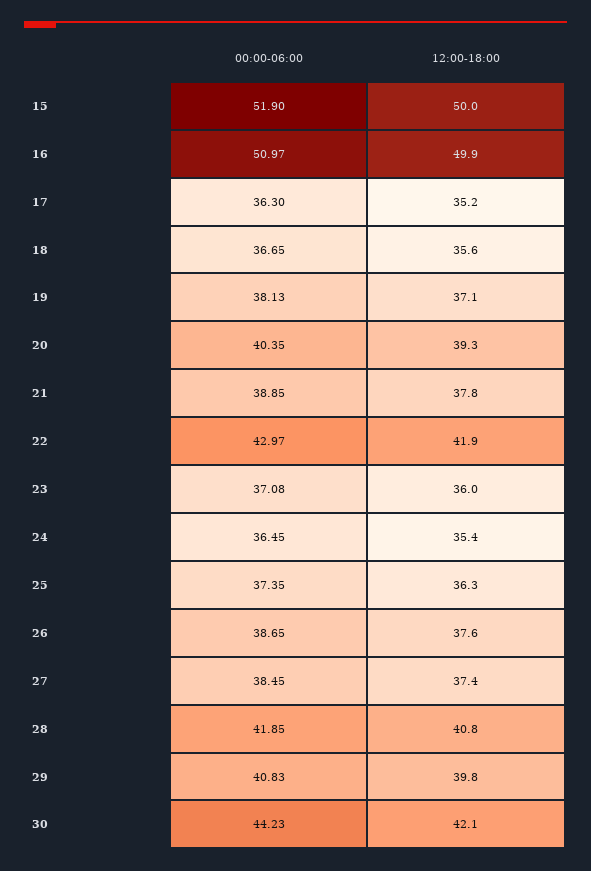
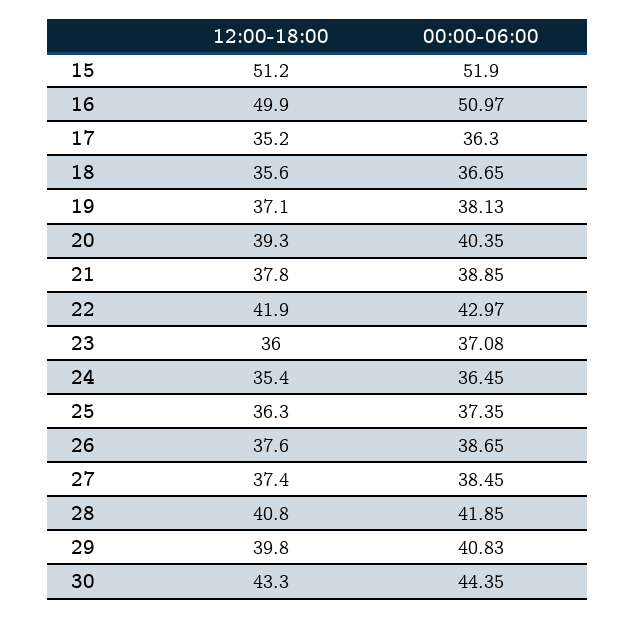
12:00-18:00, 15: 50 -> 51.2
00:00-06:00, 30: 44.23 -> 44.35
12:00-18:00, 30: 42.1 -> 43.3

